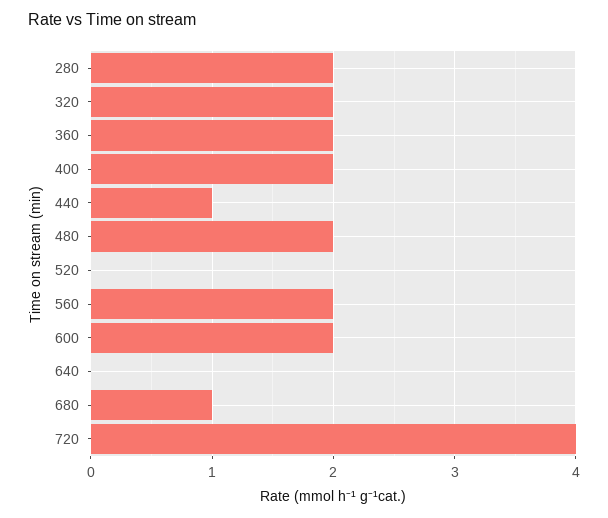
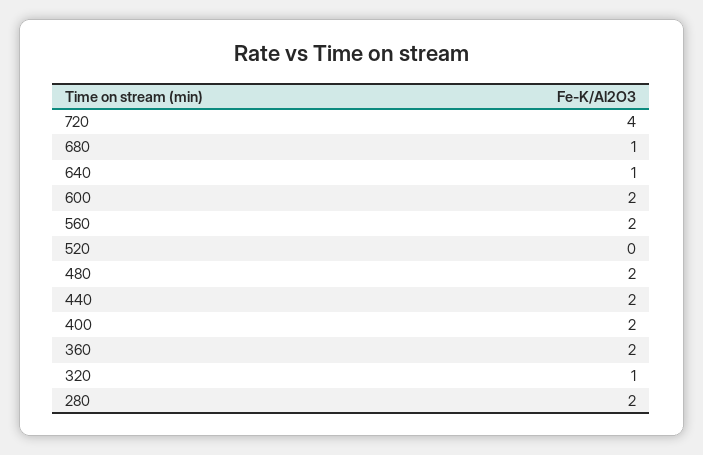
320: 2 -> 1
440: 1 -> 2
640: 0 -> 1

